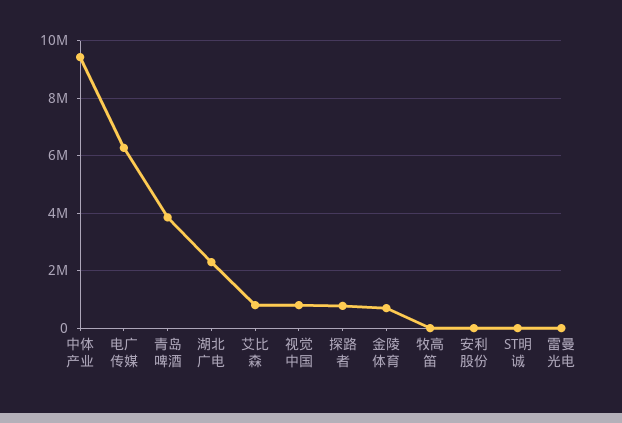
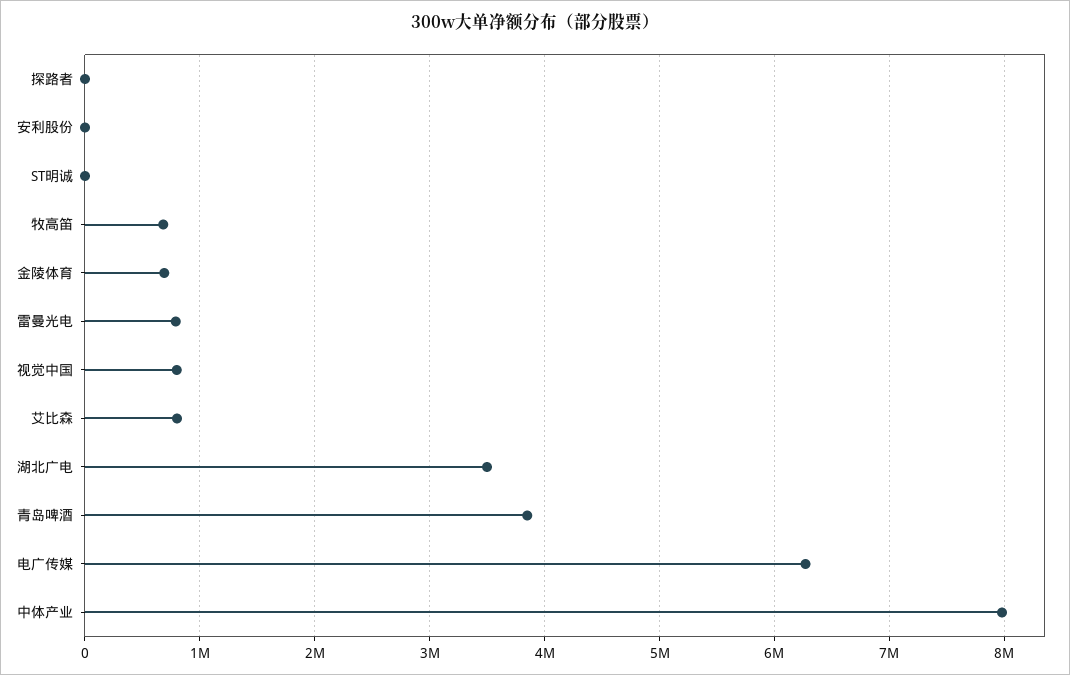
中体产业: 9500000 -> 8000000
湖北广电: 2250000 -> 3500000
探路者: 750000 -> 0
牧高笛: 0 -> 700000
雷曼光电: 0 -> 800000

